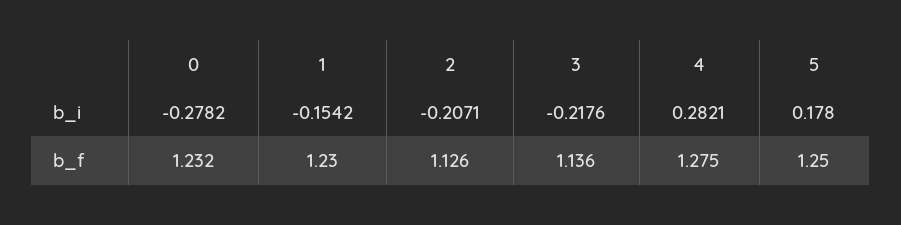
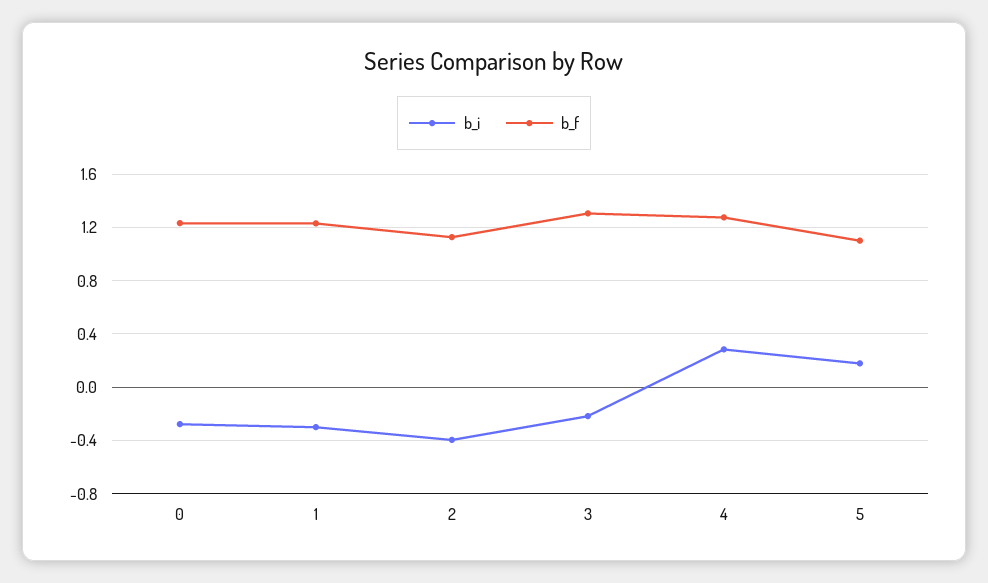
b_i, 1: -0.1542 -> -0.3
b_i, 2: -0.2071 -> -0.4
b_f, 3: 1.136 -> 1.3
b_f, 5: 1.25 -> 1.1

